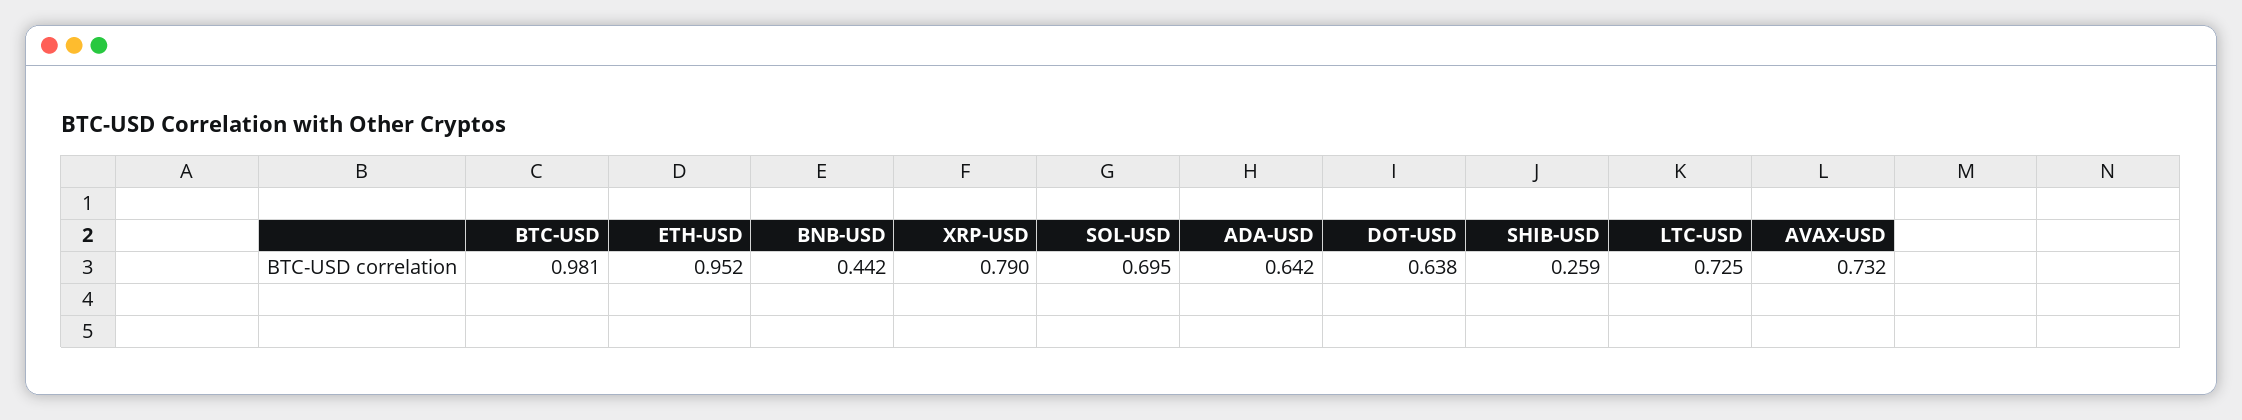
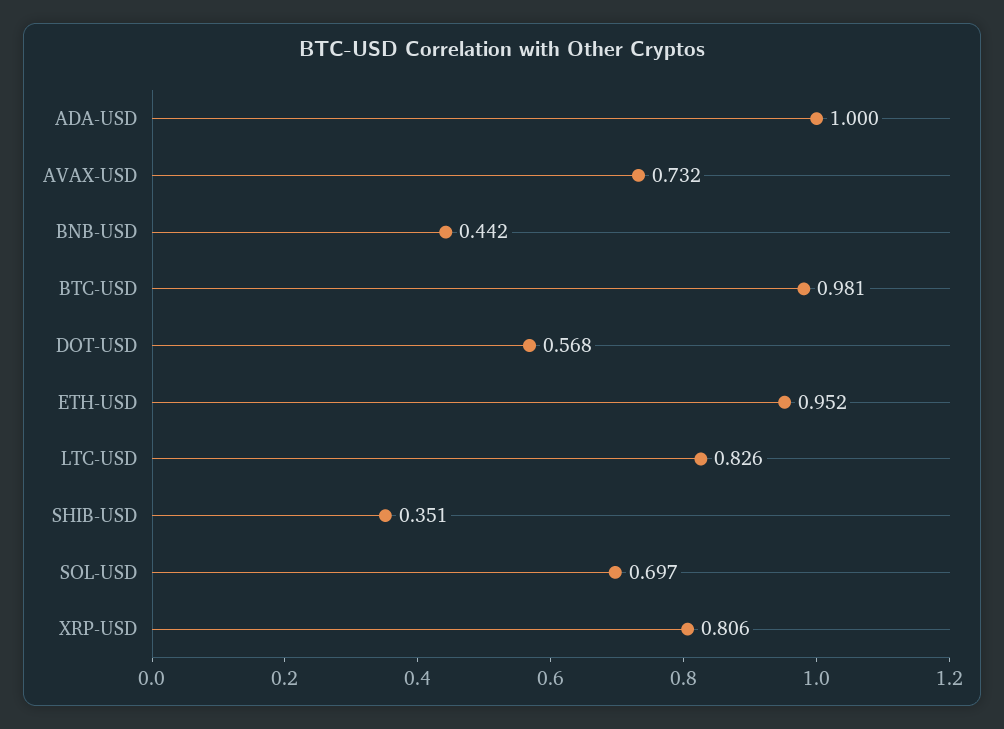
XRP-USD: 0.79 -> 0.806
SOL-USD: 0.695 -> 0.697
ADA-USD: 0.642 -> 1
DOT-USD: 0.638 -> 0.568
SHIB-USD: 0.259 -> 0.351
LTC-USD: 0.725 -> 0.826

